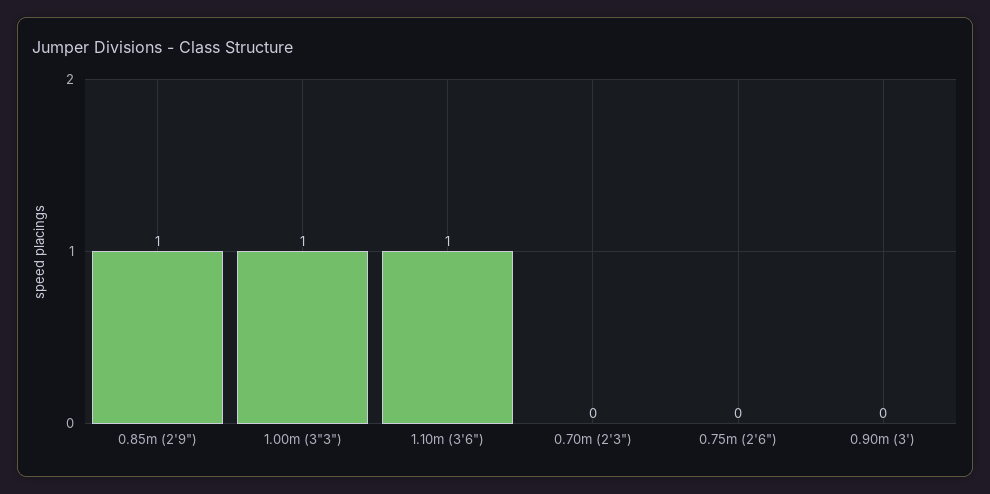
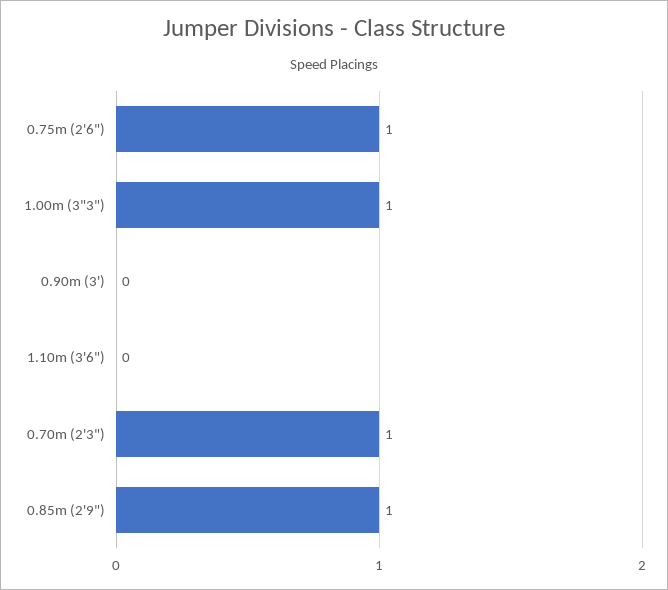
1.10m (3'6"): 1 -> 0
0.70m (2'3"): 0 -> 1
0.75m (2'6"): 0 -> 1

